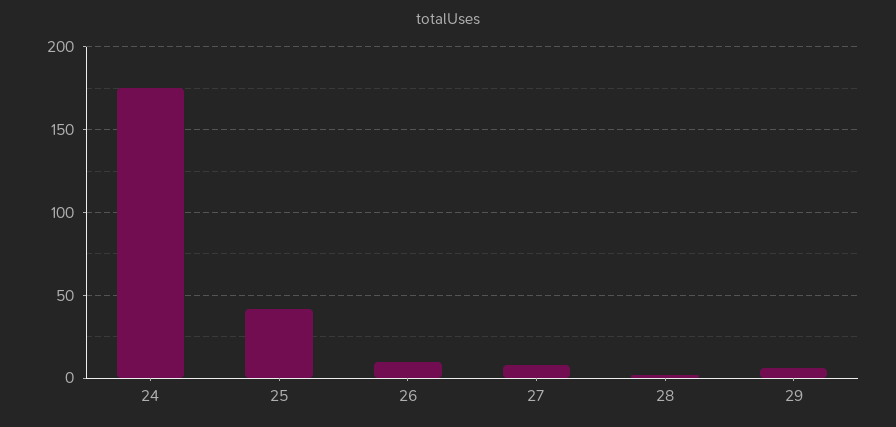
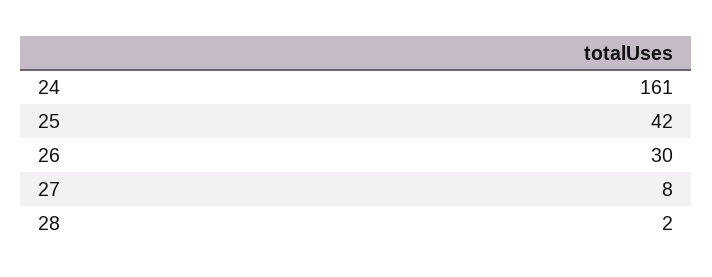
24: 175 -> 161
26: 10 -> 30
29: 5 -> none

